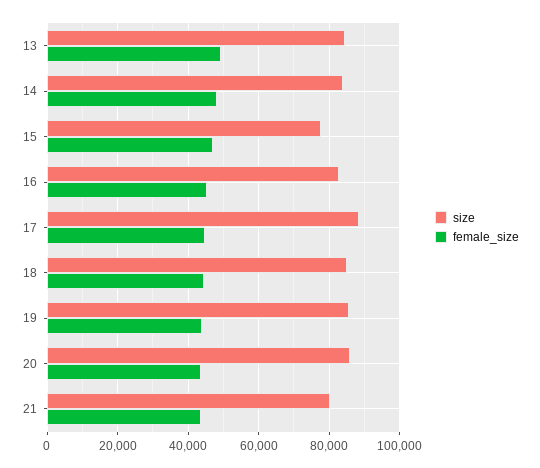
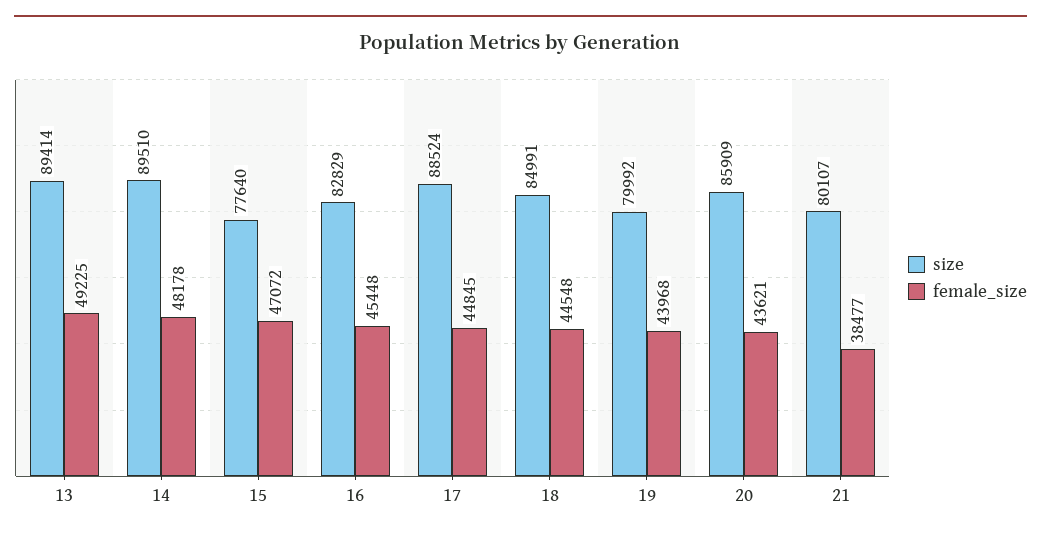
size, 13: 84000 -> 89414
size, 14: 84000 -> 89510
size, 19: 86000 -> 79992
female_size, 21: 44000 -> 38477

